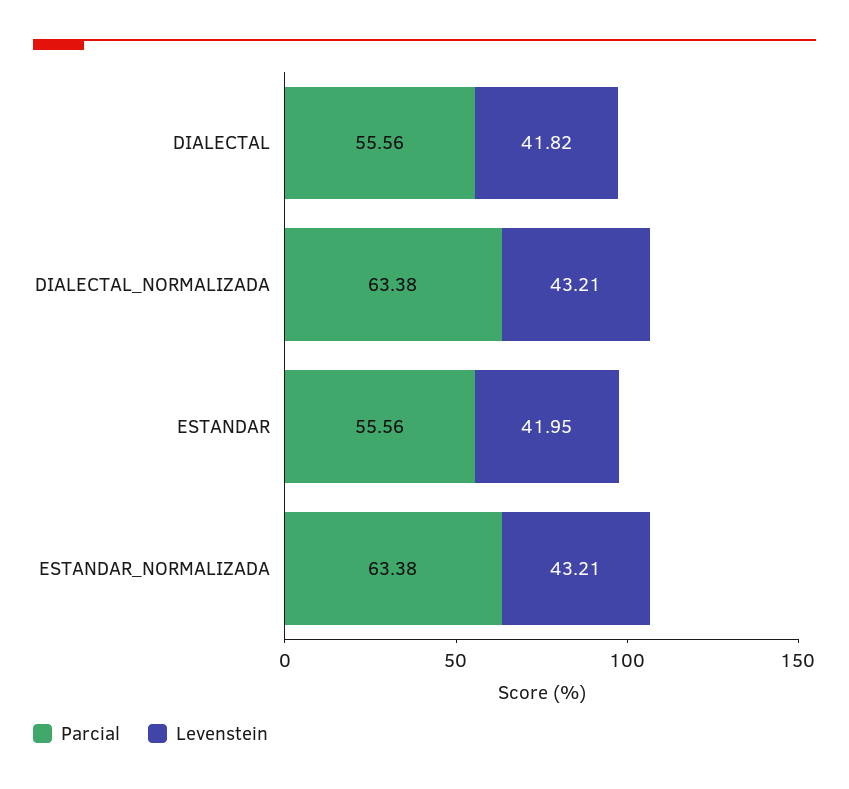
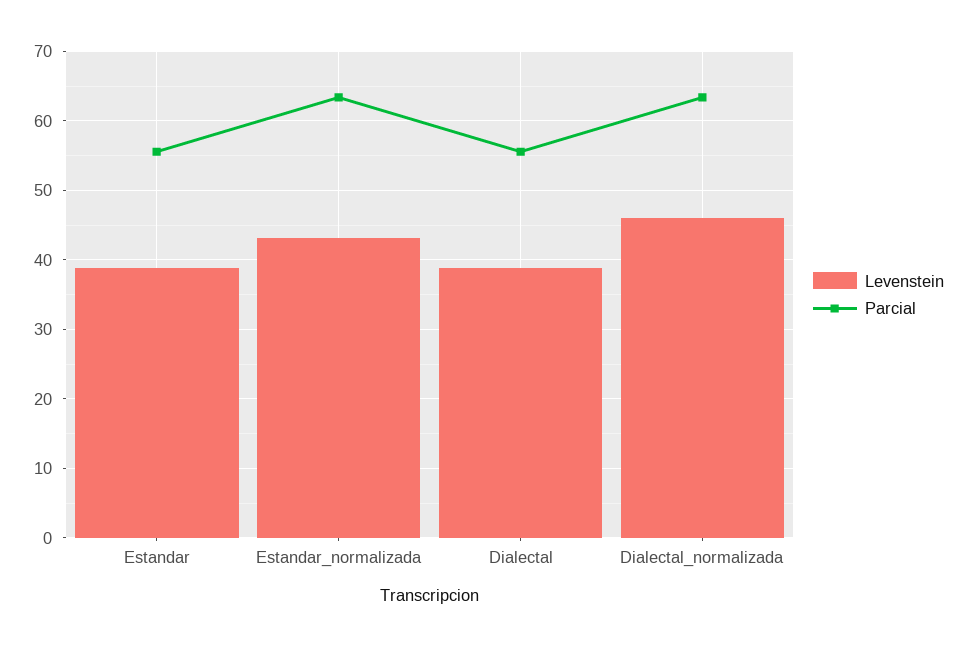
Levenstein, DIALECTAL: 41.82 -> 39
Levenstein, DIALECTAL_NORMALIZADA: 43.21 -> 46
Levenstein, ESTANDAR: 41.95 -> 39

